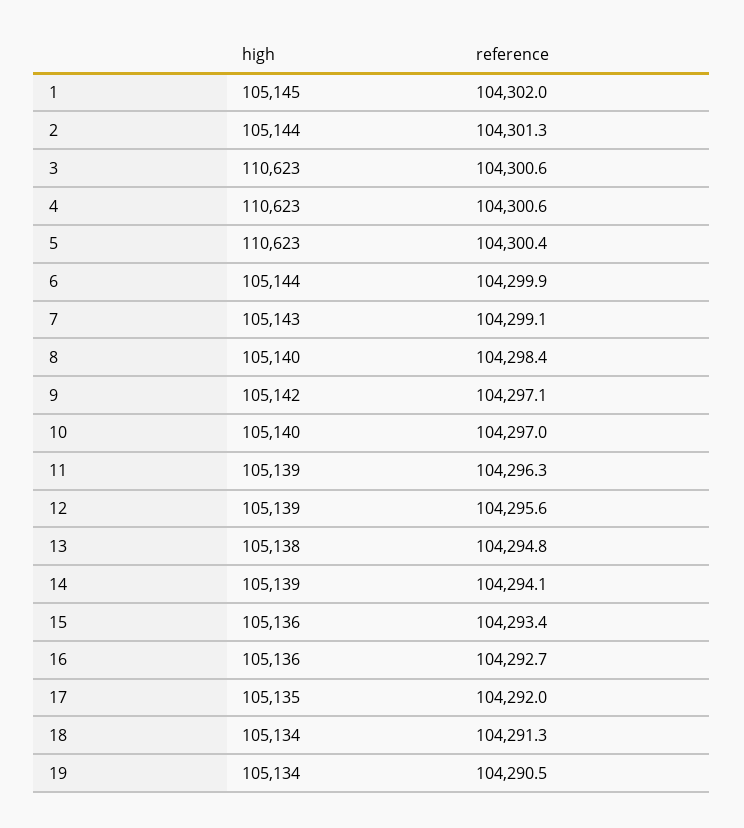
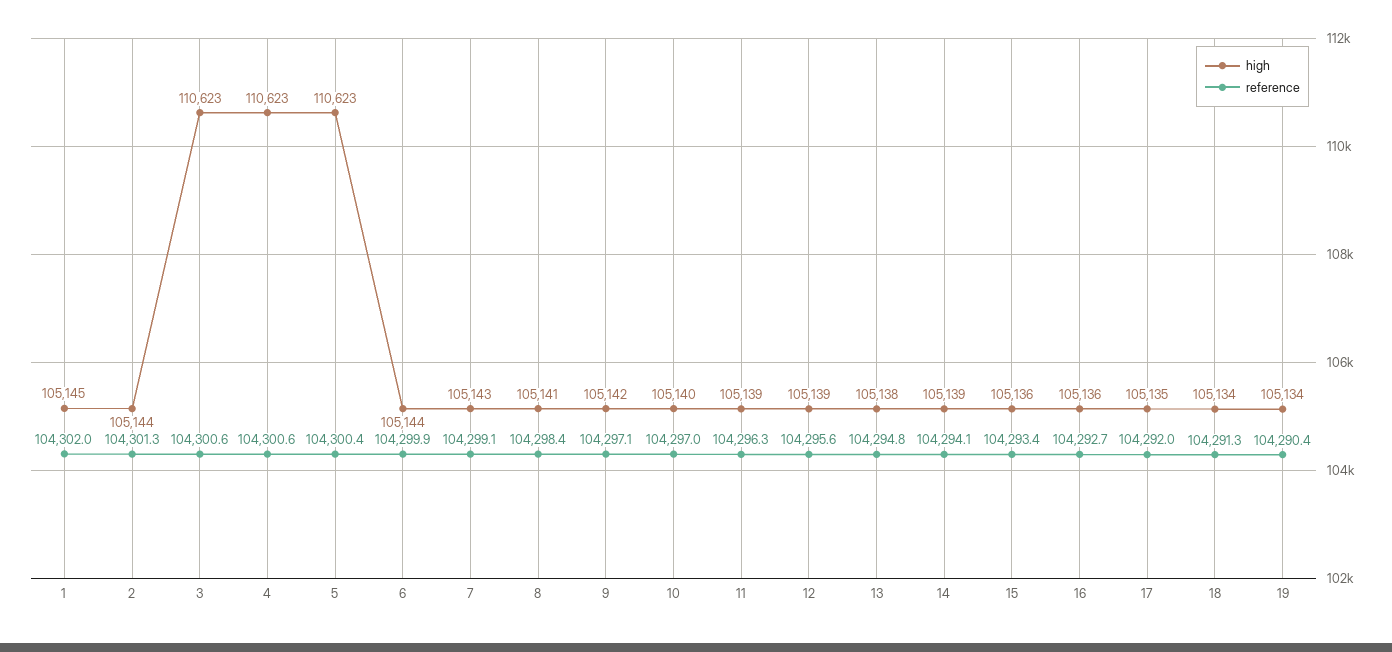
high, 8: 105140 -> 105141
reference, 19: 104290.5 -> 104290.4

